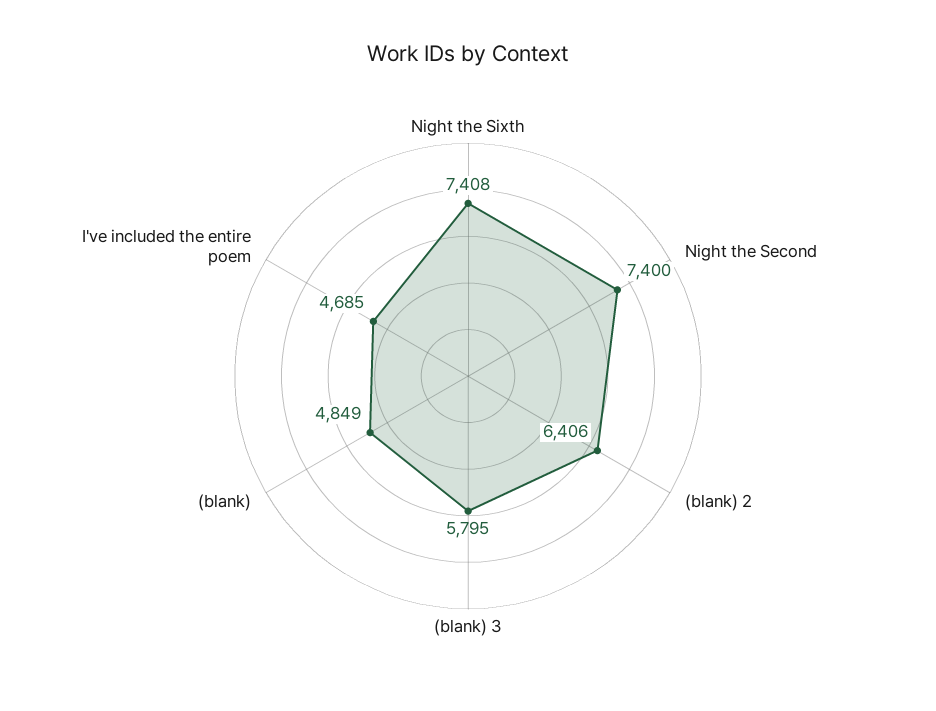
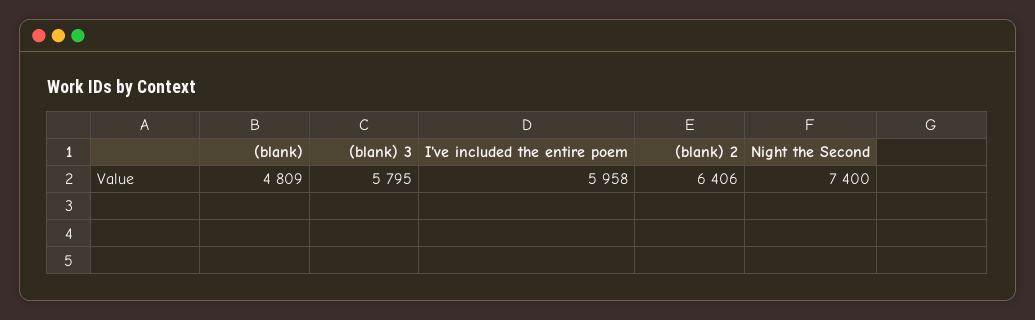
Night the Sixth: 7408 -> none
(blank): 4849 -> 4809
I've included the entire poem: 4685 -> 5958

